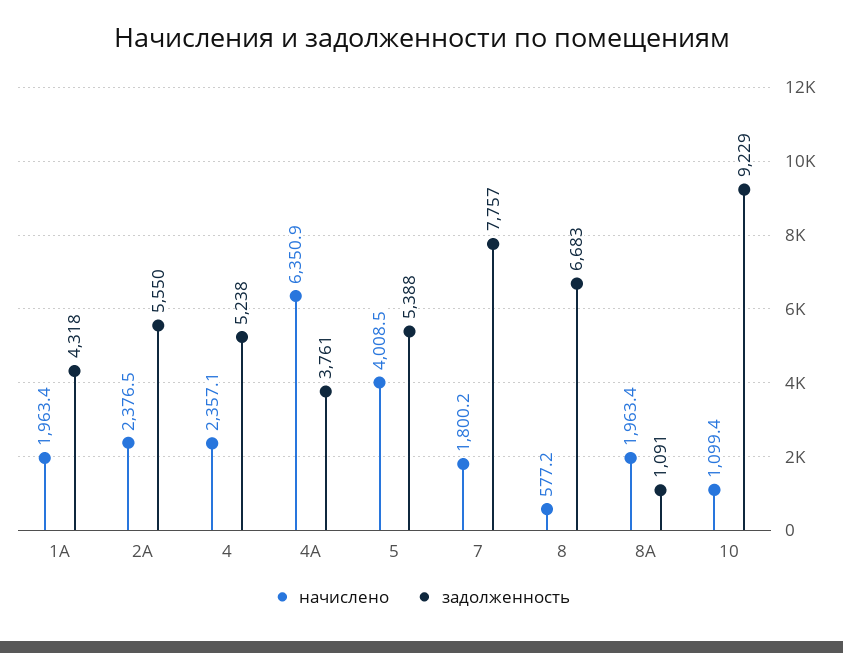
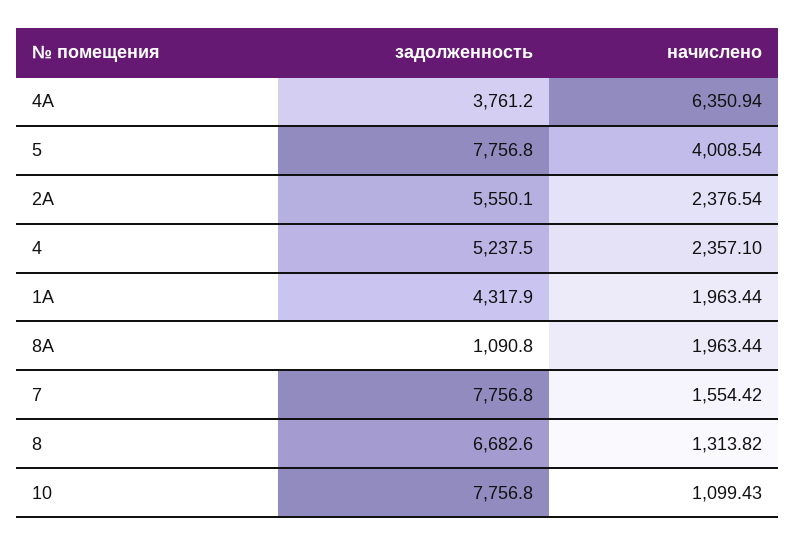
задолженность, 5: 5388 -> 7756.8
начислено, 7: 1800.2 -> 1554.42
начислено, 8: 577.2 -> 1313.82
задолженность, 10: 9229 -> 7756.8

